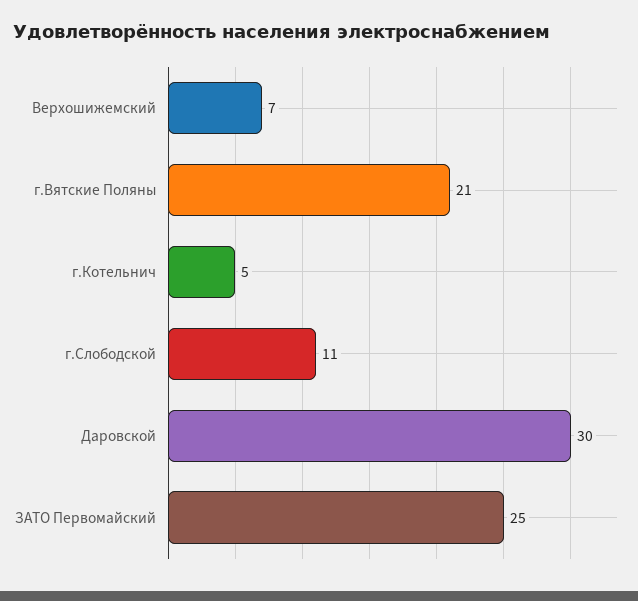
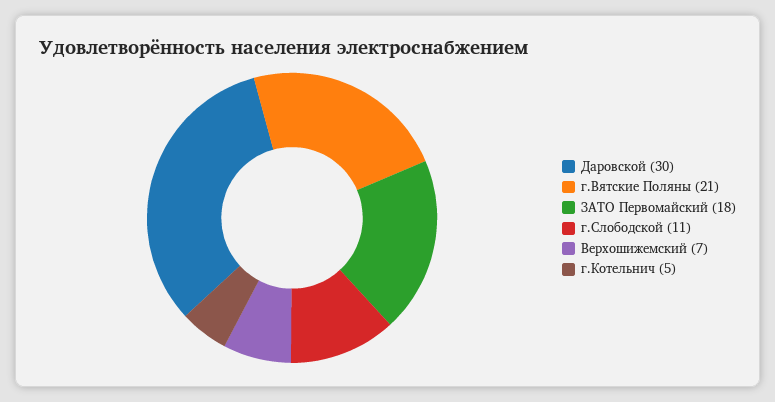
ЗАТО Первомайский: 25 -> 18

